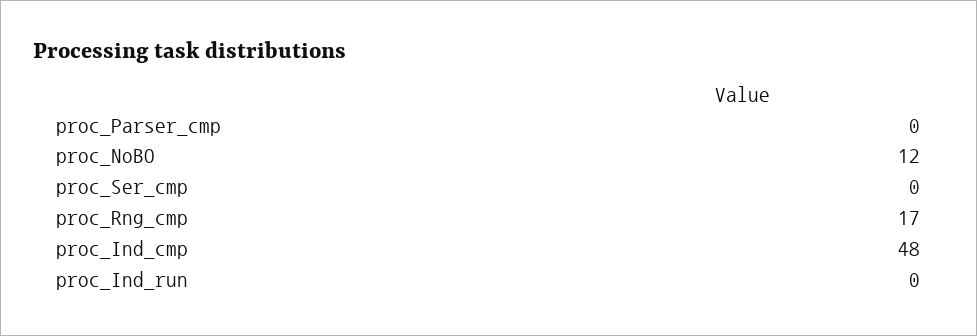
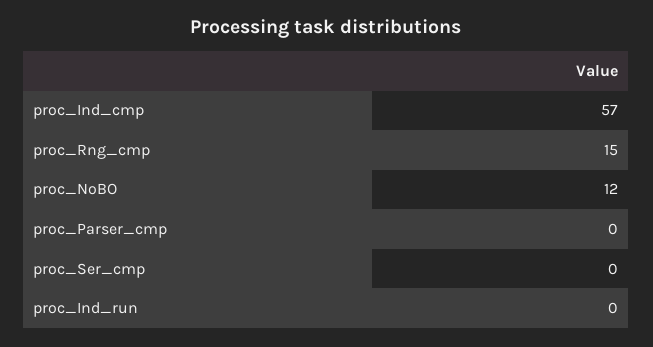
proc_Rng_cmp: 17 -> 15
proc_Ind_cmp: 48 -> 57

